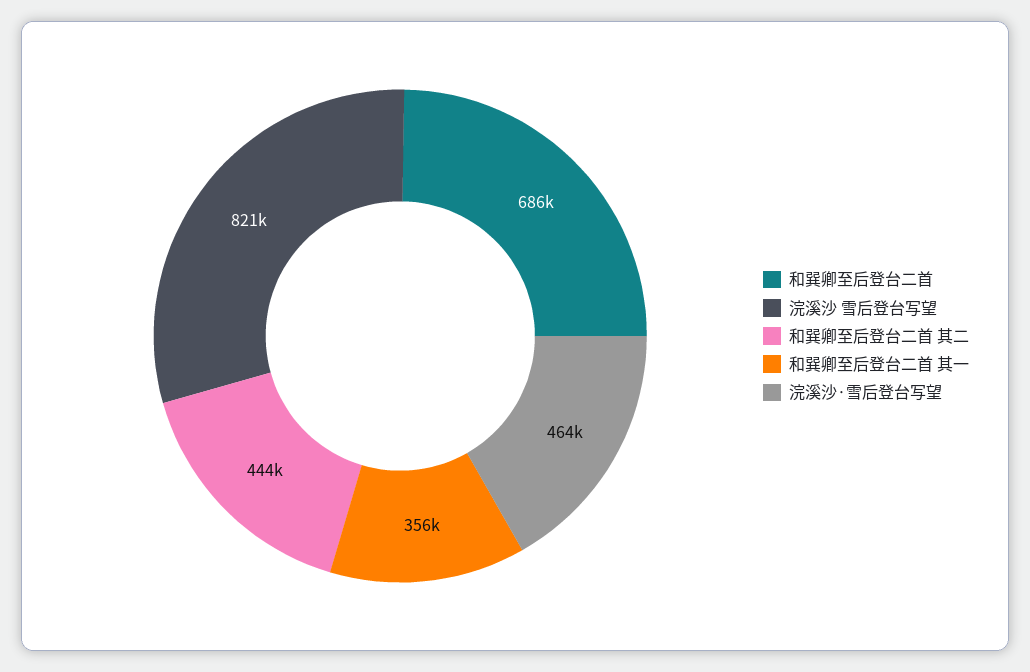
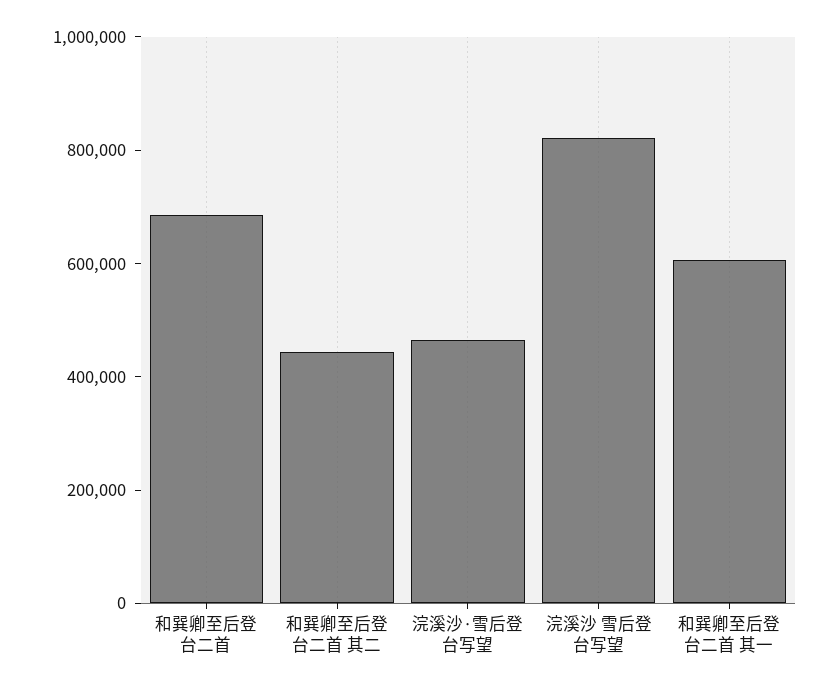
和巽卿至后登台二首 其一: 356000 -> 600000

